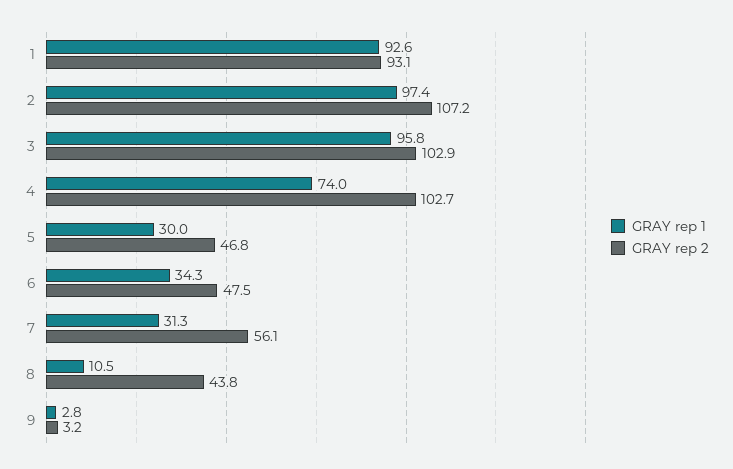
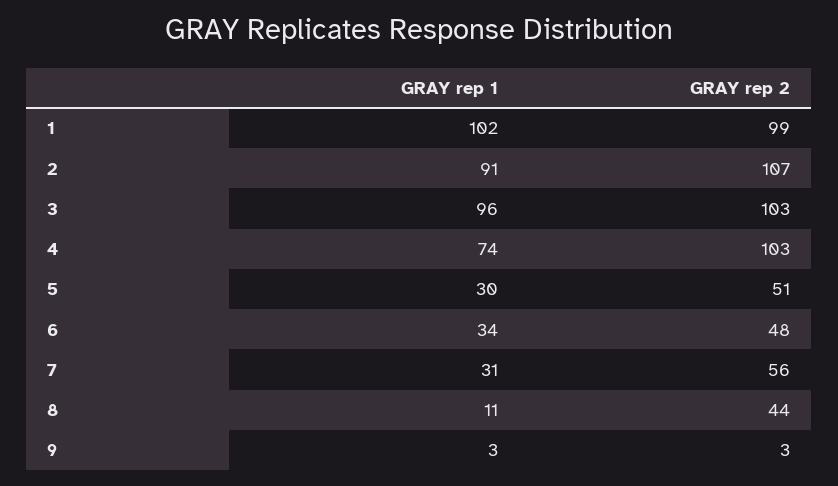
GRAY rep 1, 1: 92.6 -> 102
GRAY rep 2, 1: 93.1 -> 99
GRAY rep 1, 2: 97.4 -> 91
GRAY rep 2, 5: 46.8 -> 51

